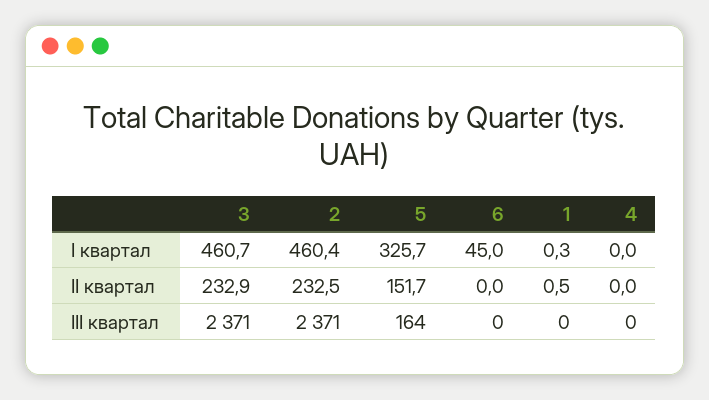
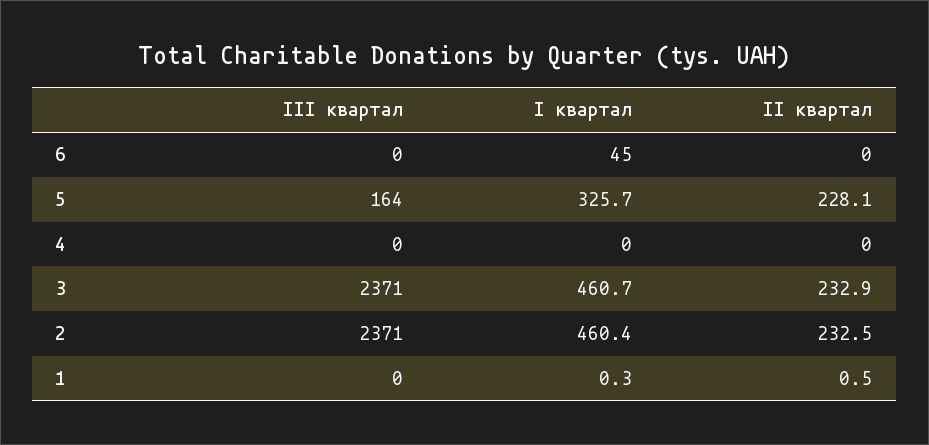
5, ІІ квартал: 151.7 -> 228.1

